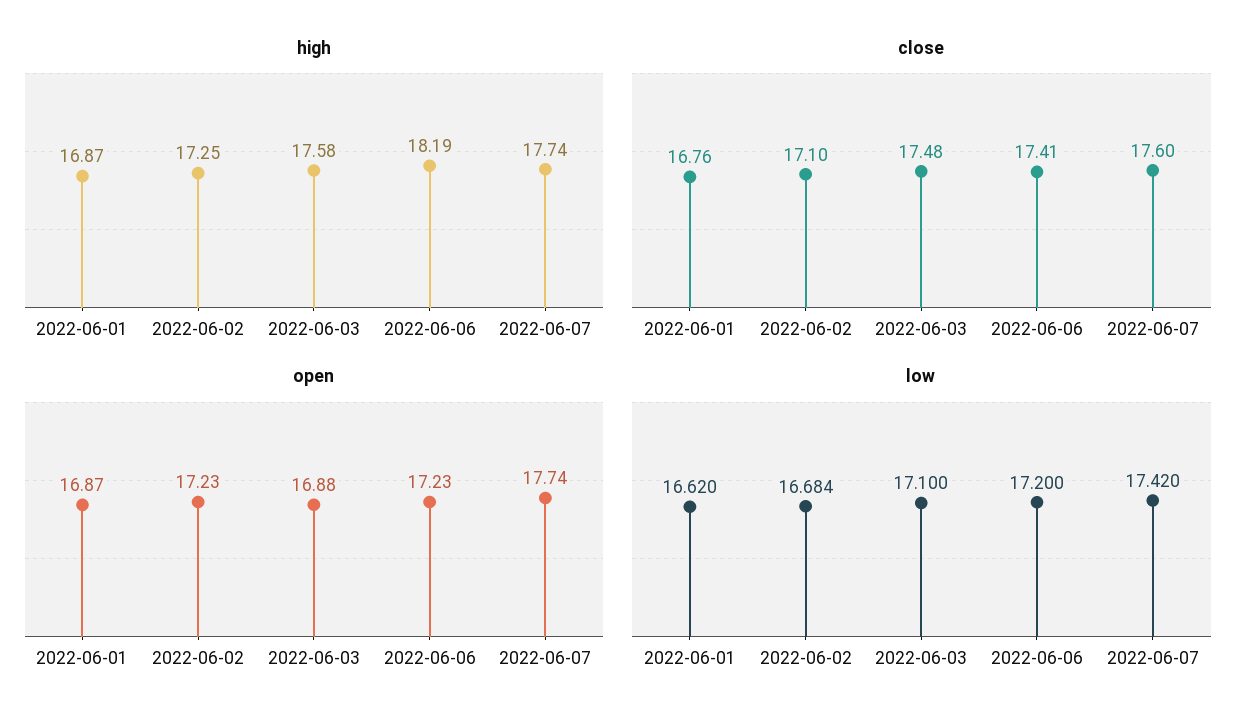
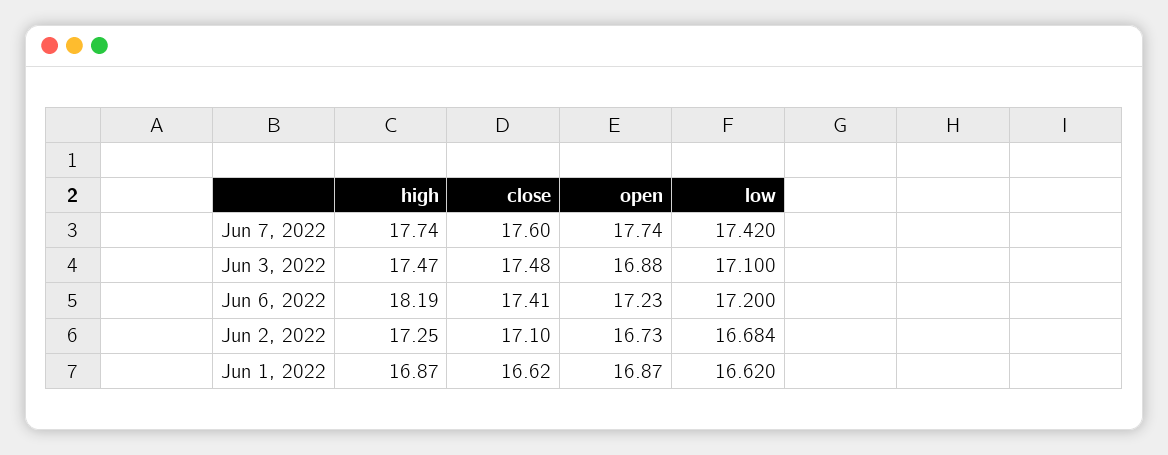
high, 2022-06-03: 17.58 -> 17.47
close, 2022-06-01: 16.76 -> 16.62
open, 2022-06-02: 17.23 -> 16.73

